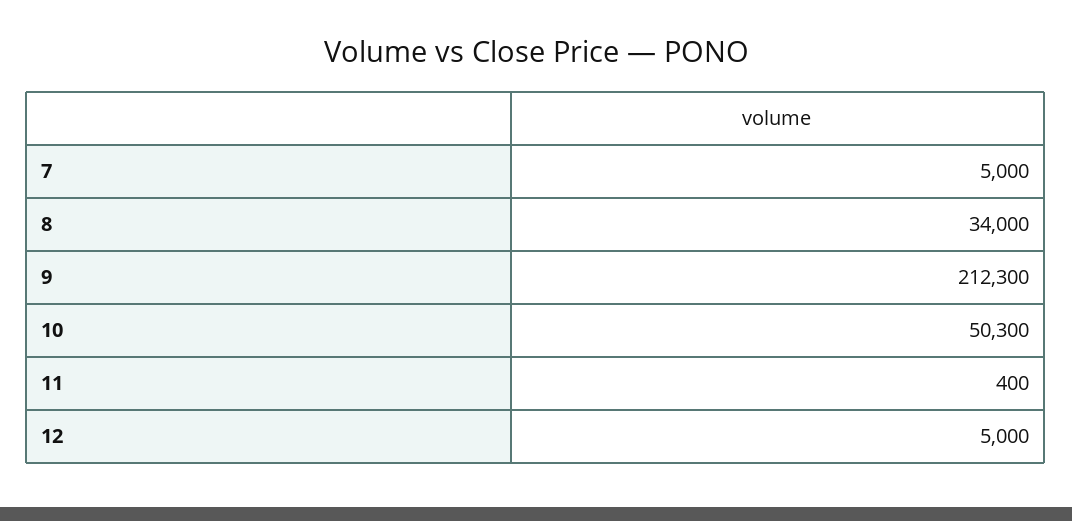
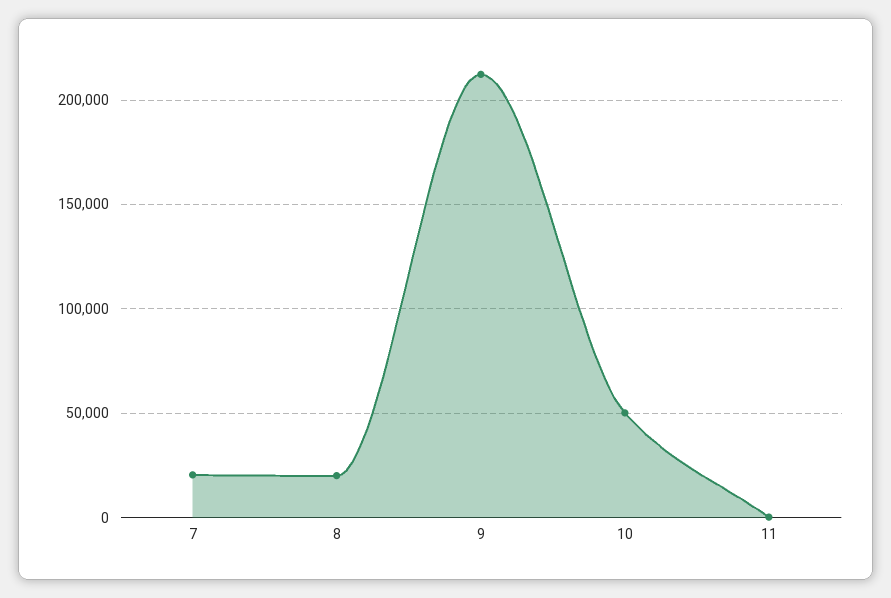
7: 5000 -> 20000
8: 34000 -> 20000
12: 5000 -> none

